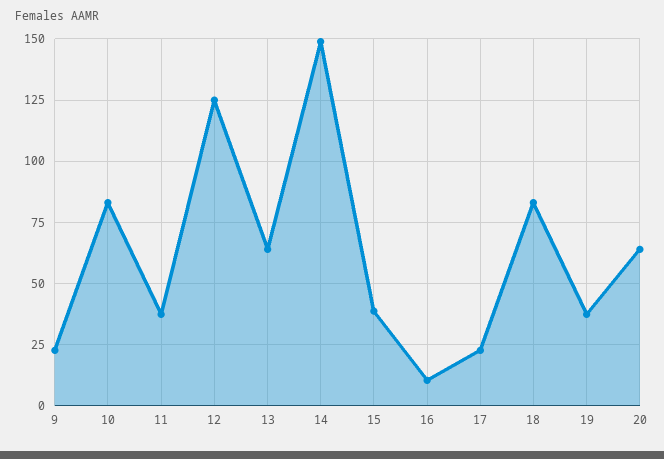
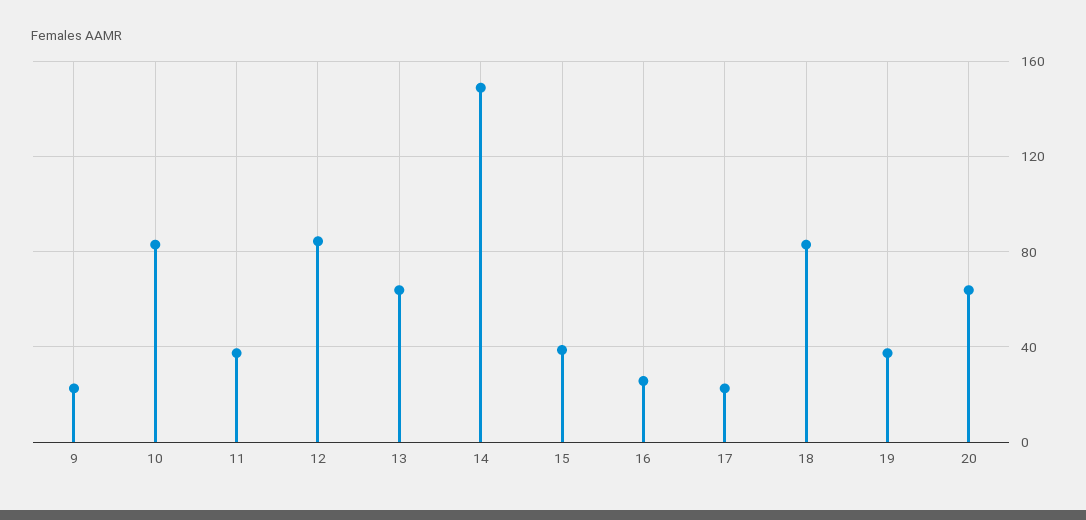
12: 125 -> 85
16: 10 -> 25

